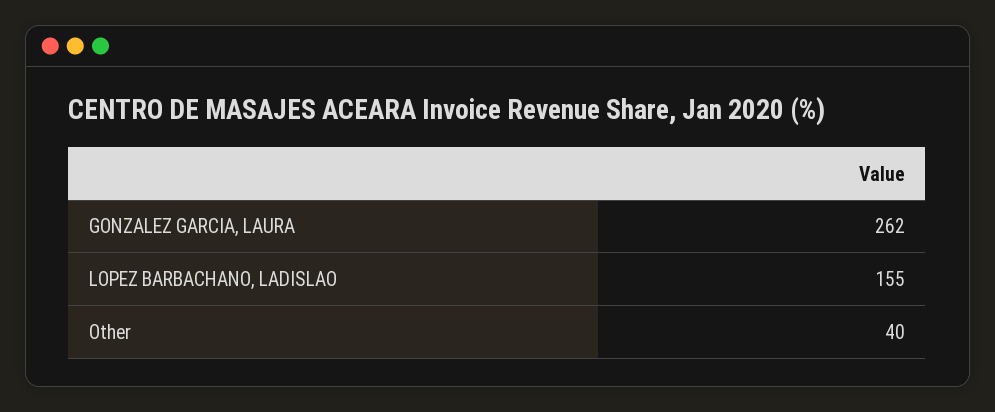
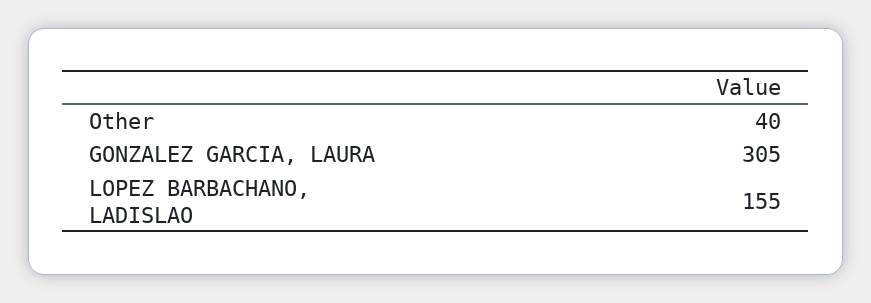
GONZALEZ GARCIA, LAURA: 262 -> 305

